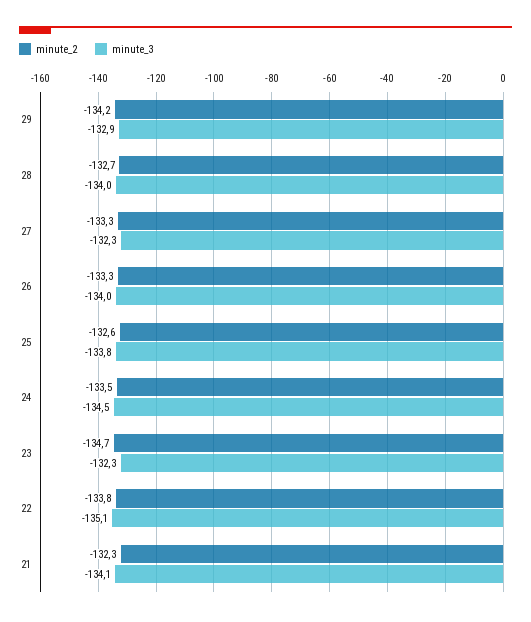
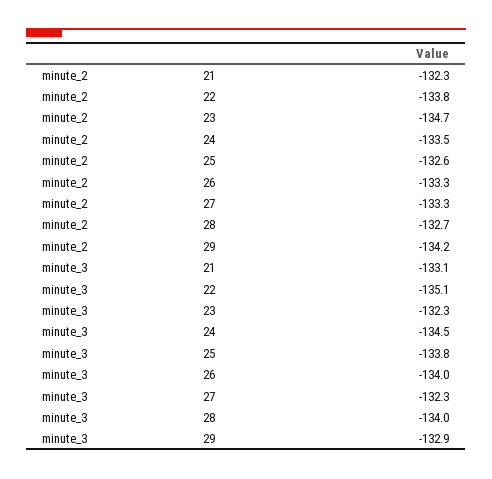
minute_3, 21: -134.1 -> -133.1

